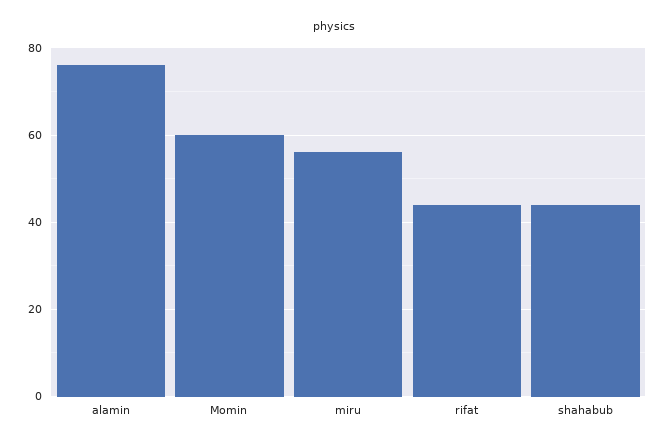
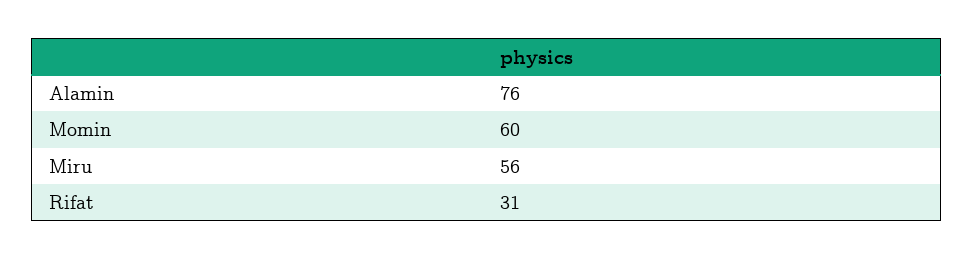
rifat: 45 -> 31
shahabub: 45 -> none

